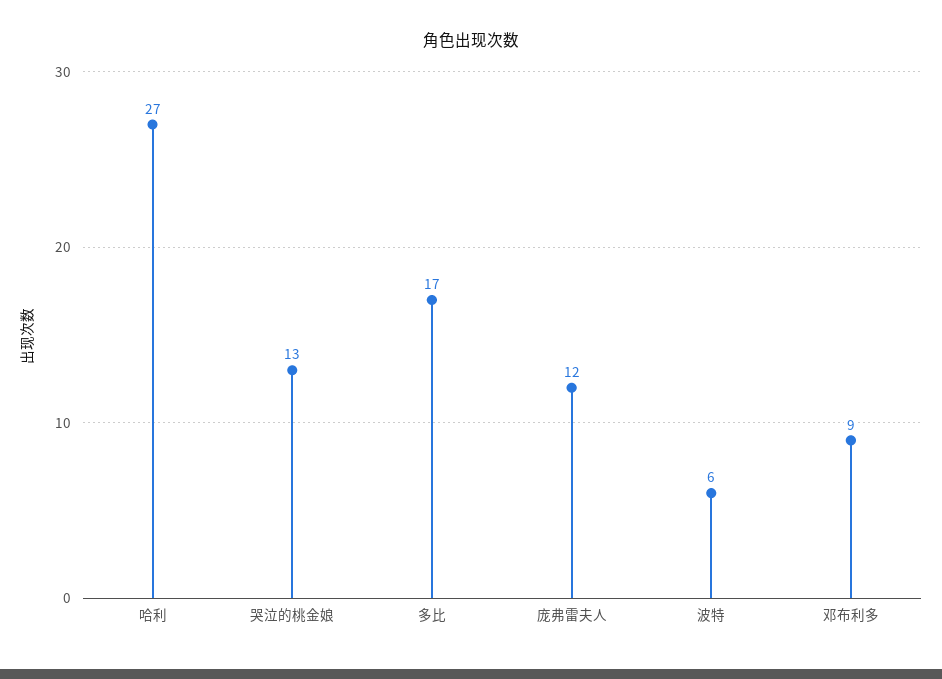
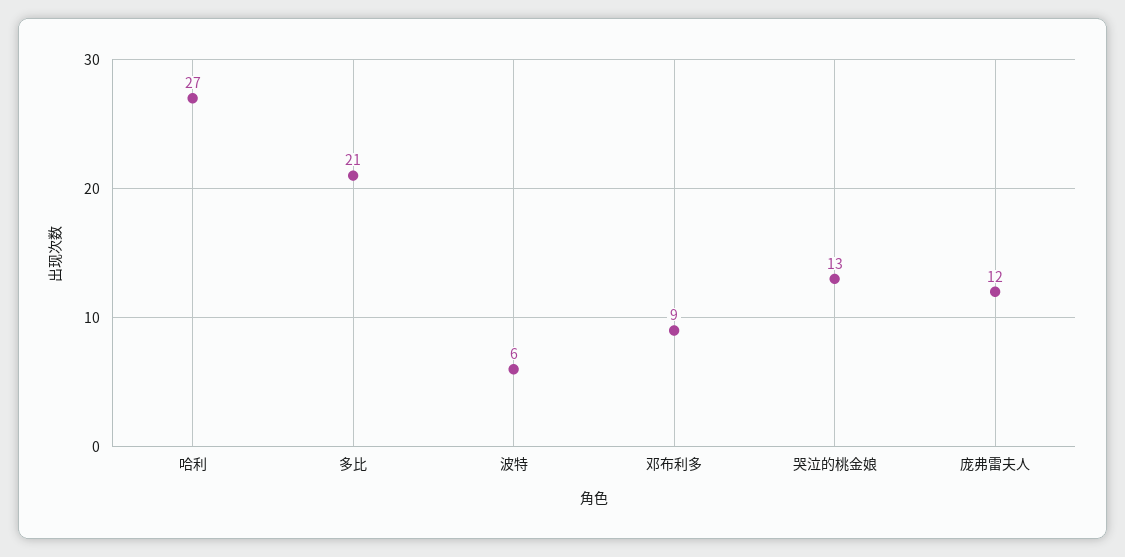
多比: 17 -> 21

